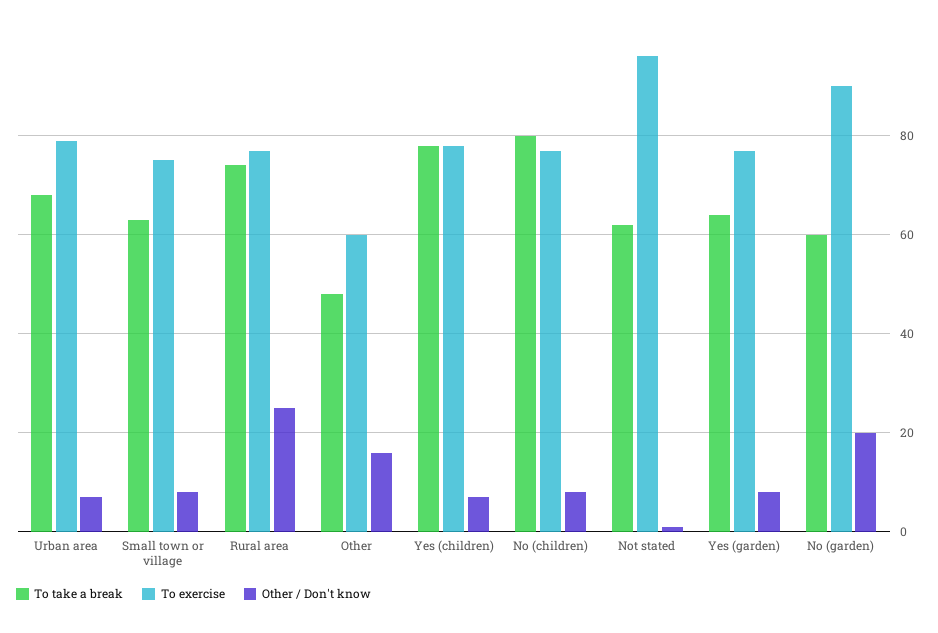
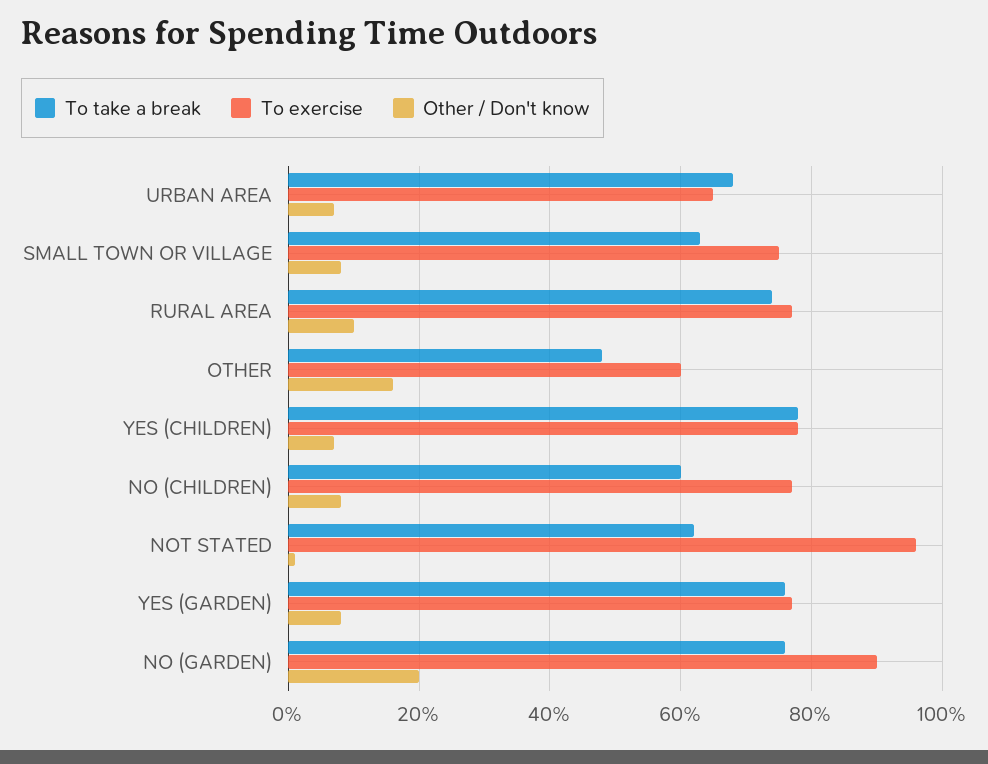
To exercise, Urban area: 80 -> 65
Other / Don't know, Rural area: 25 -> 10
To take a break, No (children): 80 -> 60
To take a break, Yes (garden): 65 -> 75
To take a break, No (garden): 60 -> 75

